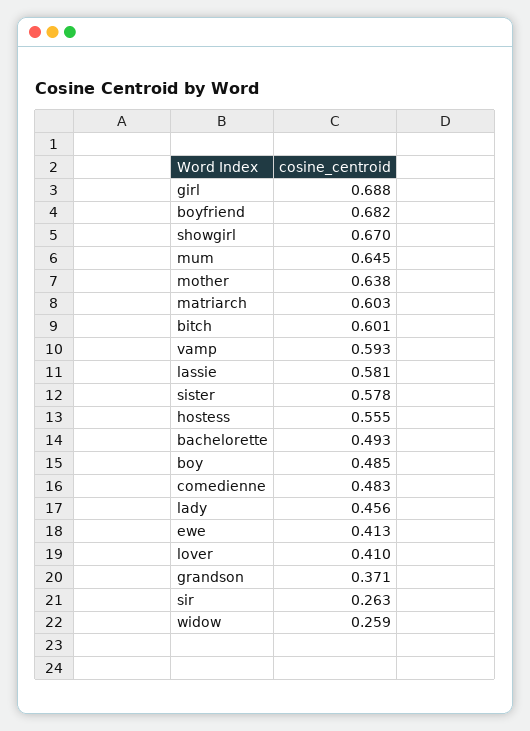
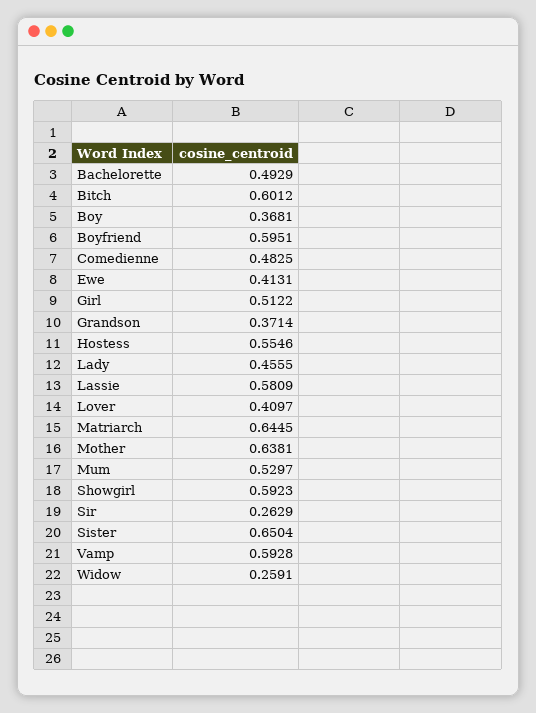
girl: 0.688 -> 0.5122
boyfriend: 0.682 -> 0.5951
showgirl: 0.67 -> 0.5923
mum: 0.645 -> 0.5297
matriarch: 0.603 -> 0.6445
sister: 0.578 -> 0.6504
boy: 0.485 -> 0.3681

